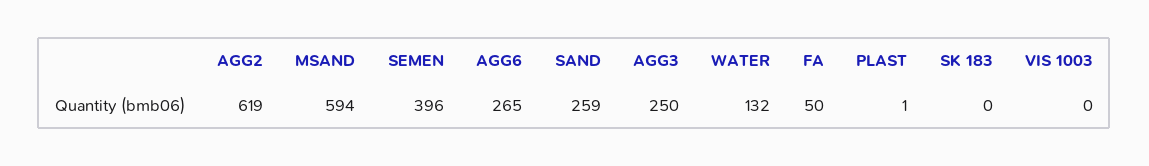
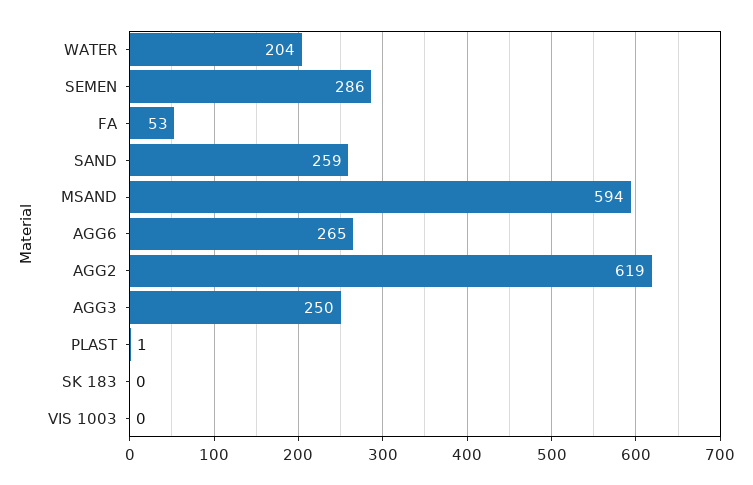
SEMEN: 396 -> 286
WATER: 132 -> 204
FA: 50 -> 53

